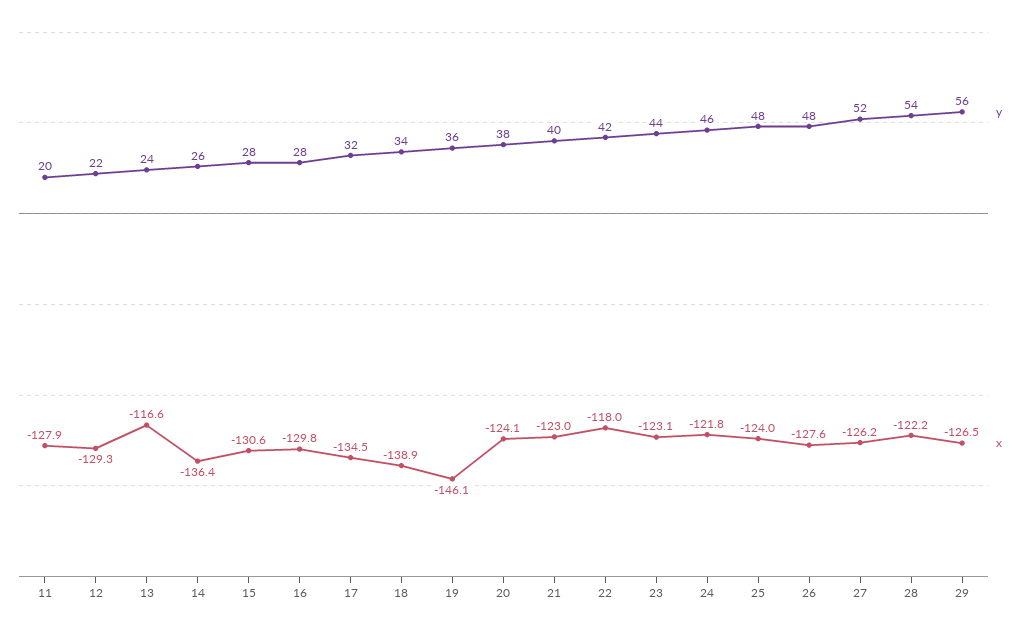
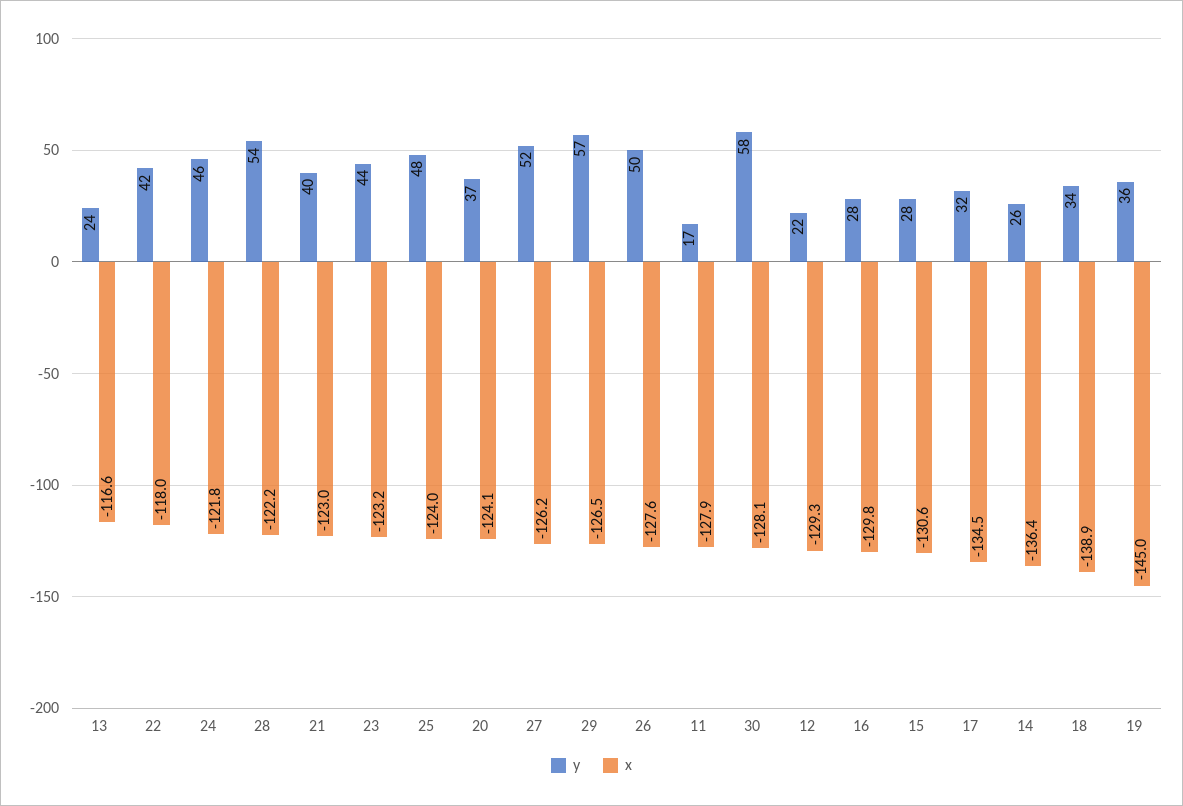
y, 11: 20 -> 17
x, 19: -146.1 -> -145
y, 20: 38 -> 37
x, 23: -123.1 -> -123.2
y, 26: 48 -> 50
y, 29: 56 -> 57
y, 30: none -> 58
x, 30: none -> -128.1

